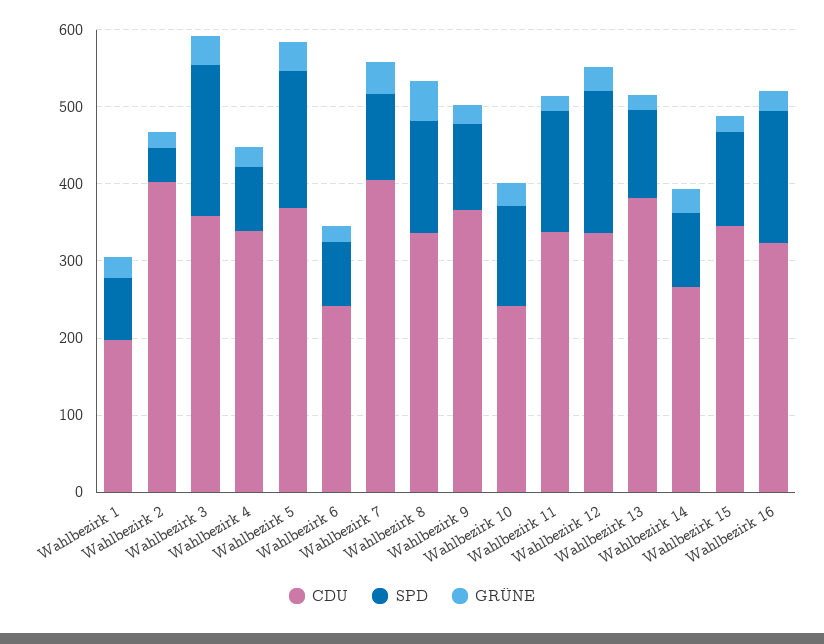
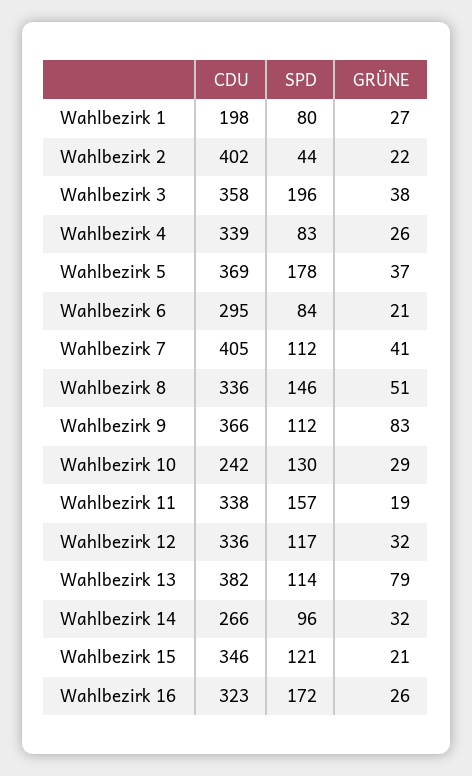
CDU, Wahlbezirk 6: 240 -> 295
GRÜNE, Wahlbezirk 9: 20 -> 83
SPD, Wahlbezirk 12: 180 -> 117
GRÜNE, Wahlbezirk 13: 20 -> 79

